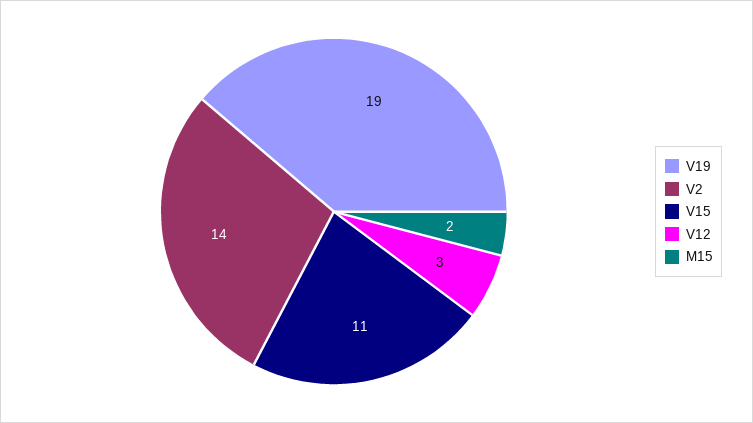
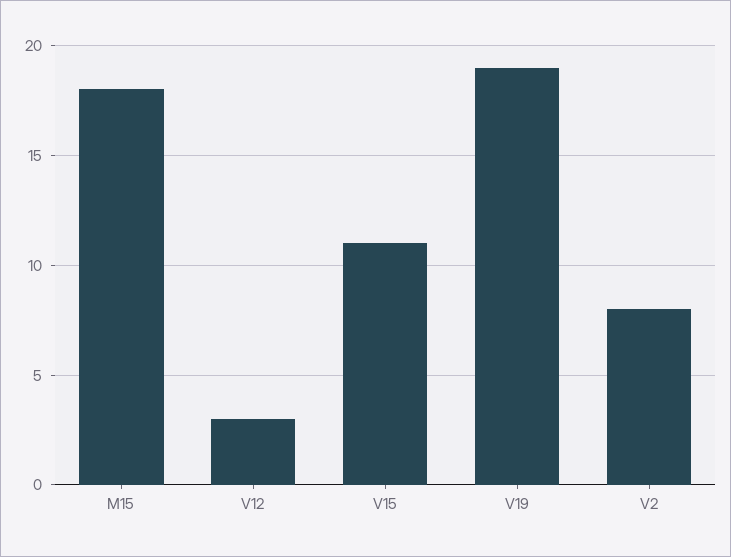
V2: 14 -> 8
M15: 2 -> 18

